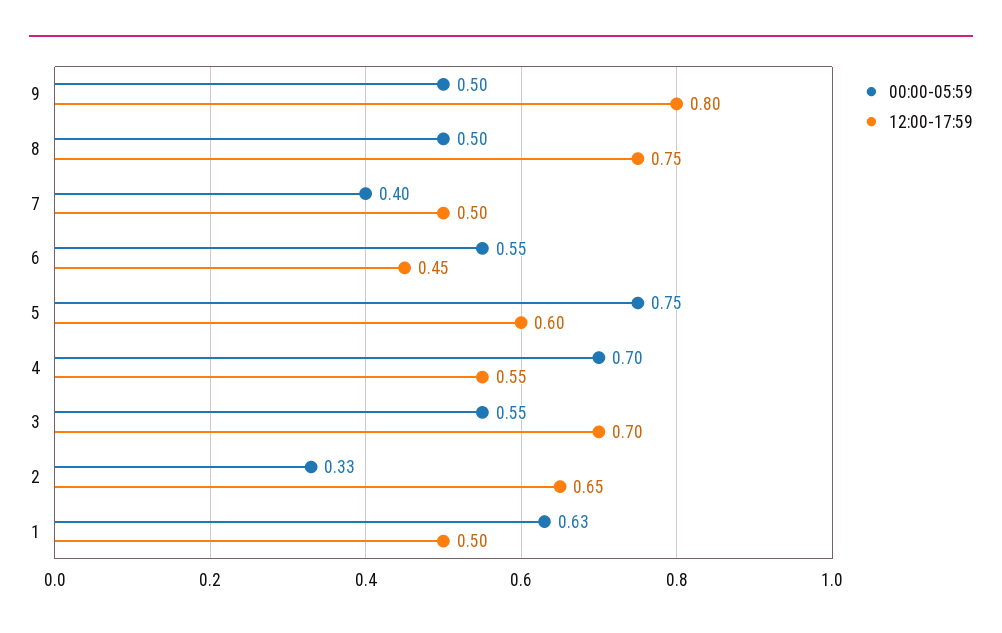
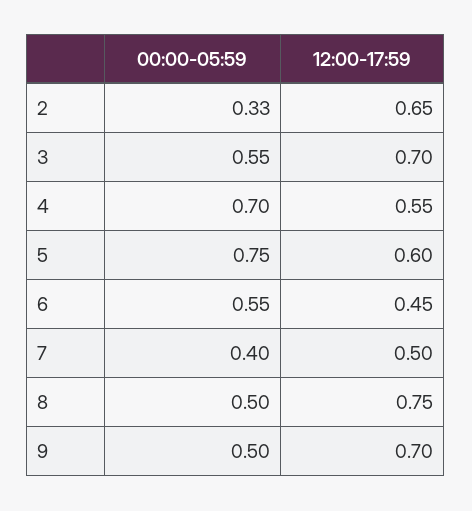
12:00-17:59, 9: 0.8 -> 0.7
00:00-05:59, 1: 0.63 -> none
12:00-17:59, 1: 0.5 -> none

